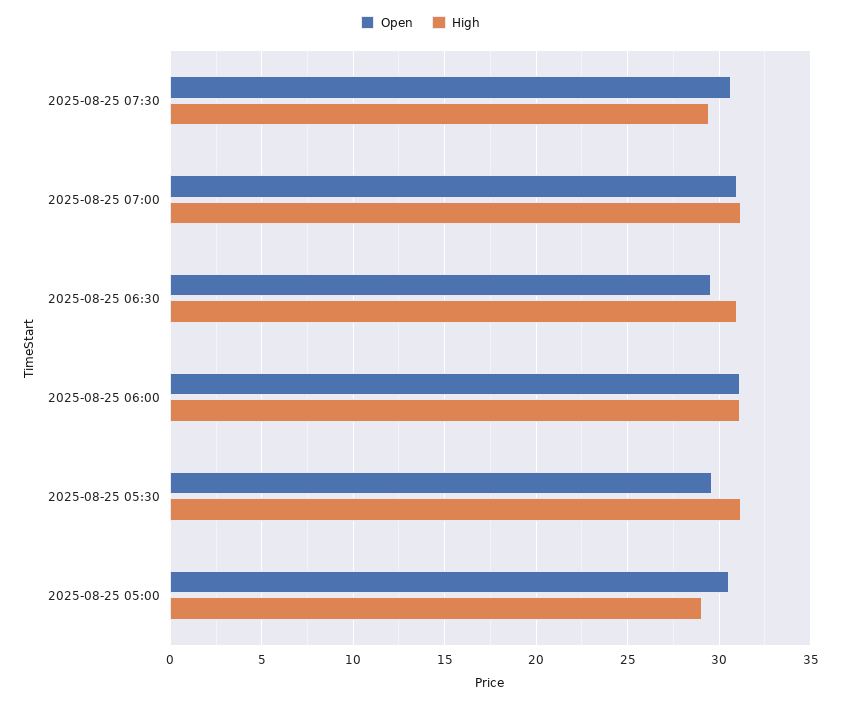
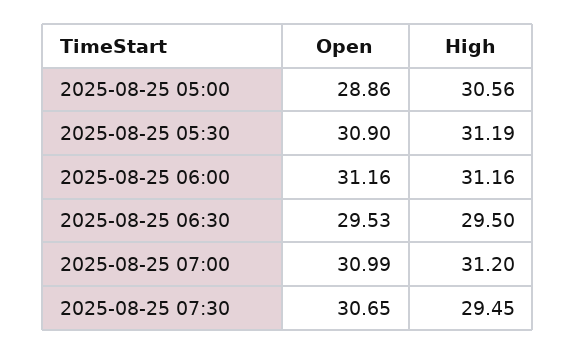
High, 2025-08-25 06:30: 31 -> 29.5
Open, 2025-08-25 05:30: 29.5 -> 30.9
Open, 2025-08-25 05:00: 30.5 -> 28.86
High, 2025-08-25 05:00: 29 -> 30.56

